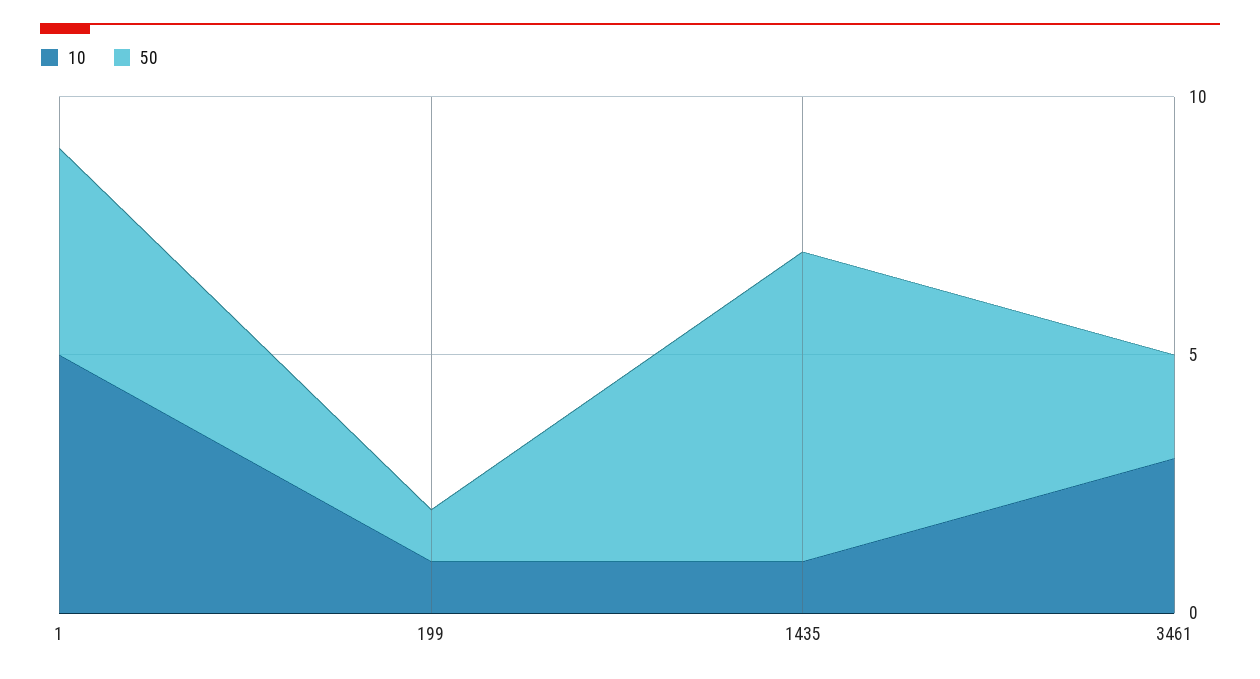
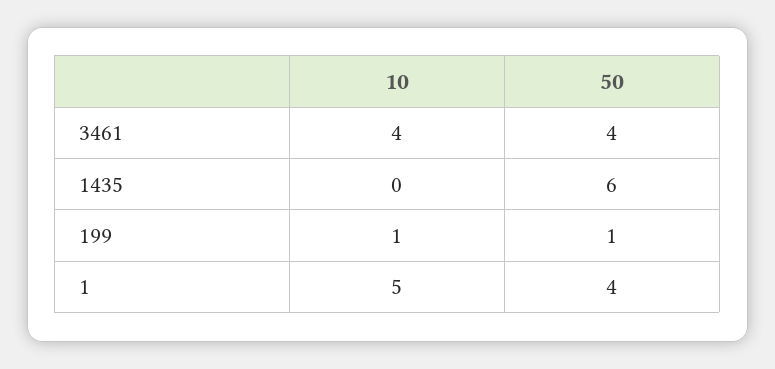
10, 1435: 1 -> 0
10, 3461: 3 -> 4
50, 3461: 2 -> 4

